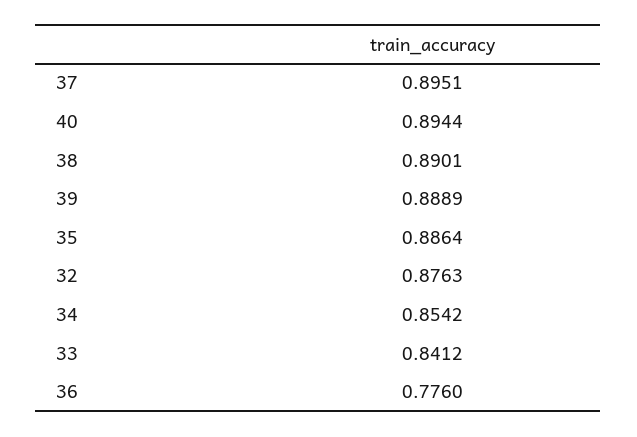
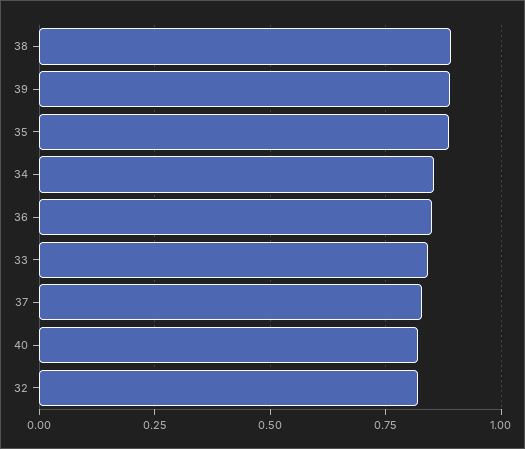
37: 0.8951 -> 0.825
40: 0.8944 -> 0.825
32: 0.8763 -> 0.825
36: 0.776 -> 0.85

